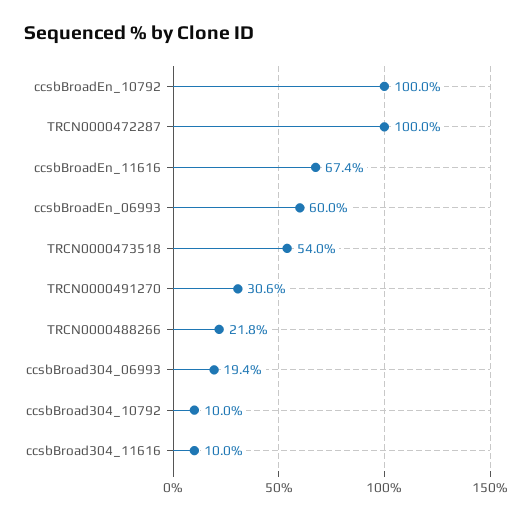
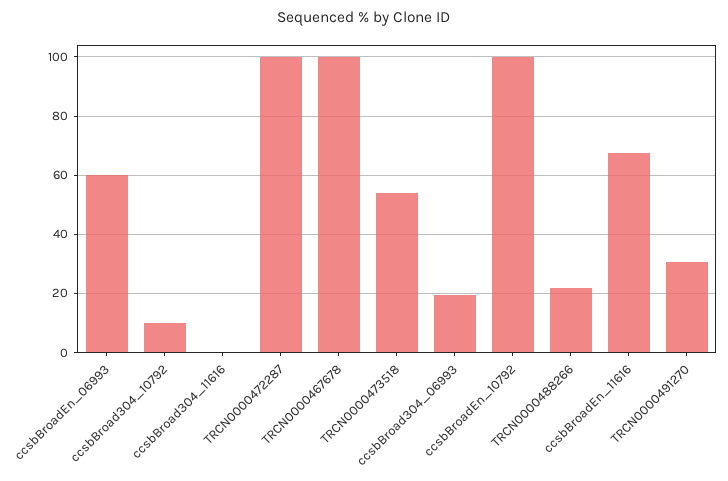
ccsbBroad304_11616: 10 -> 0
TRCN0000467678: none -> 100

